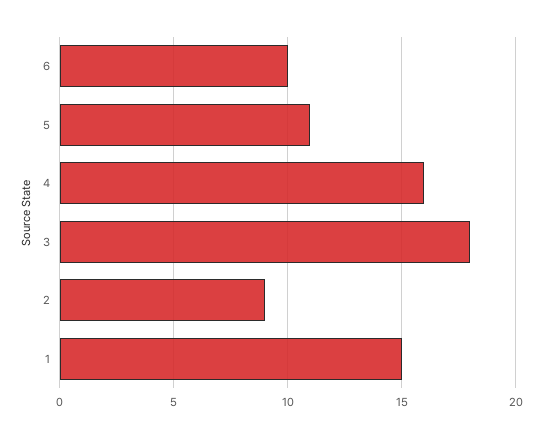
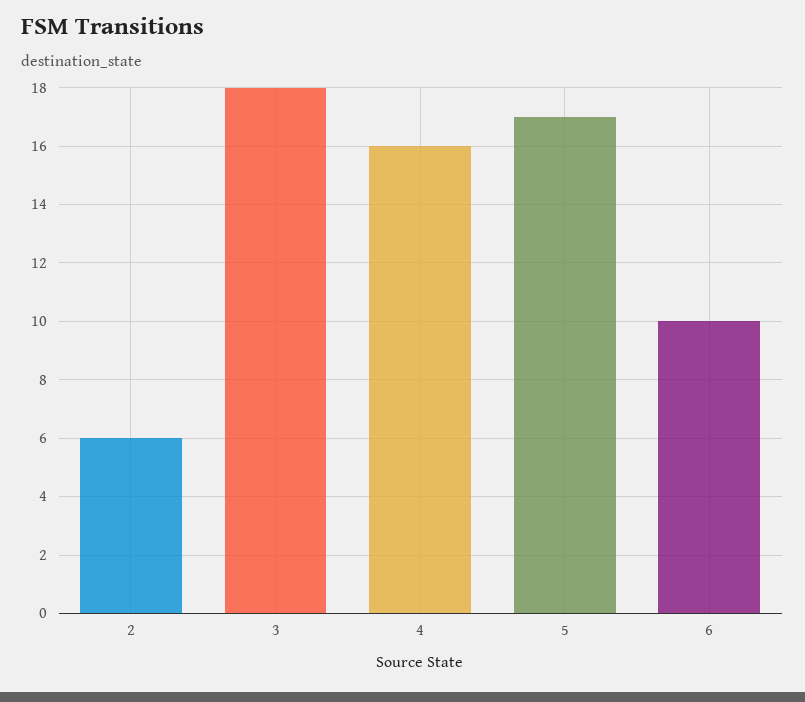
5: 11 -> 17
2: 9 -> 6
1: 15 -> none

